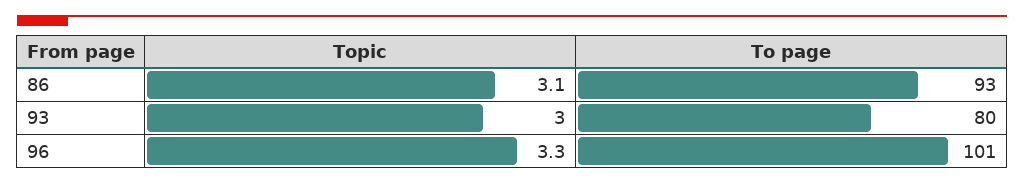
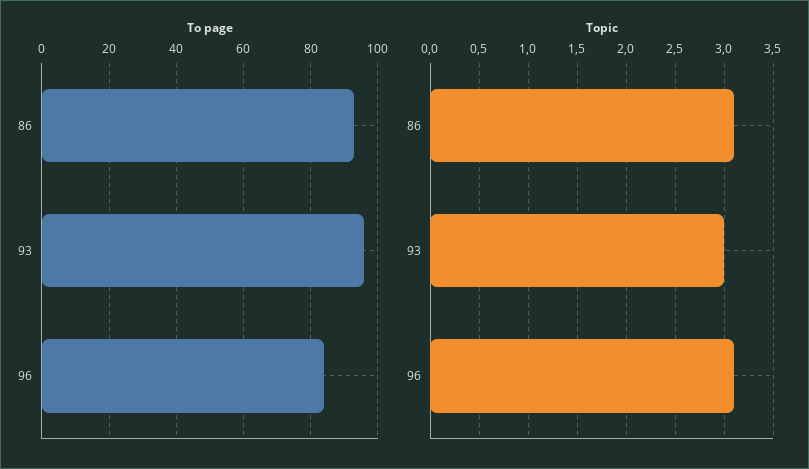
To page, 93: 80 -> 95
Topic, 96: 3.3 -> 3.1
To page, 96: 101 -> 85

